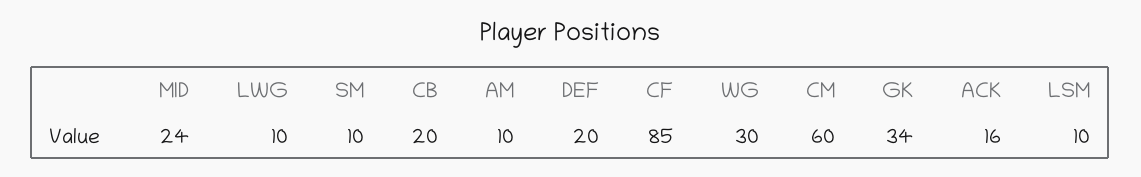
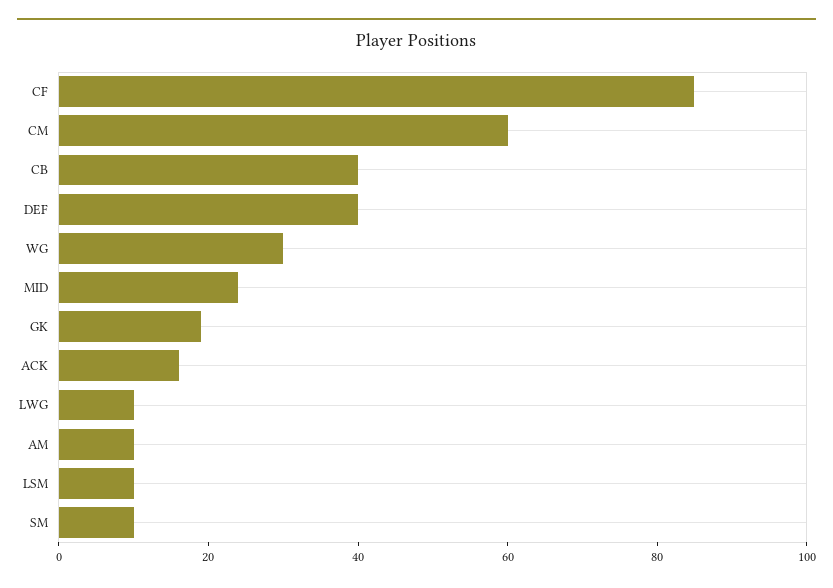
CB: 20 -> 40
DEF: 20 -> 40
GK: 34 -> 20

